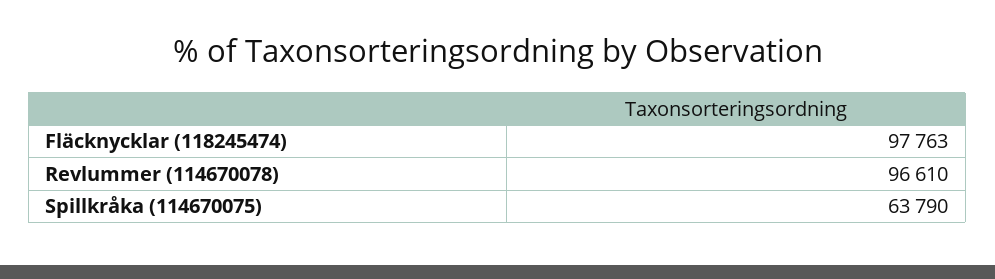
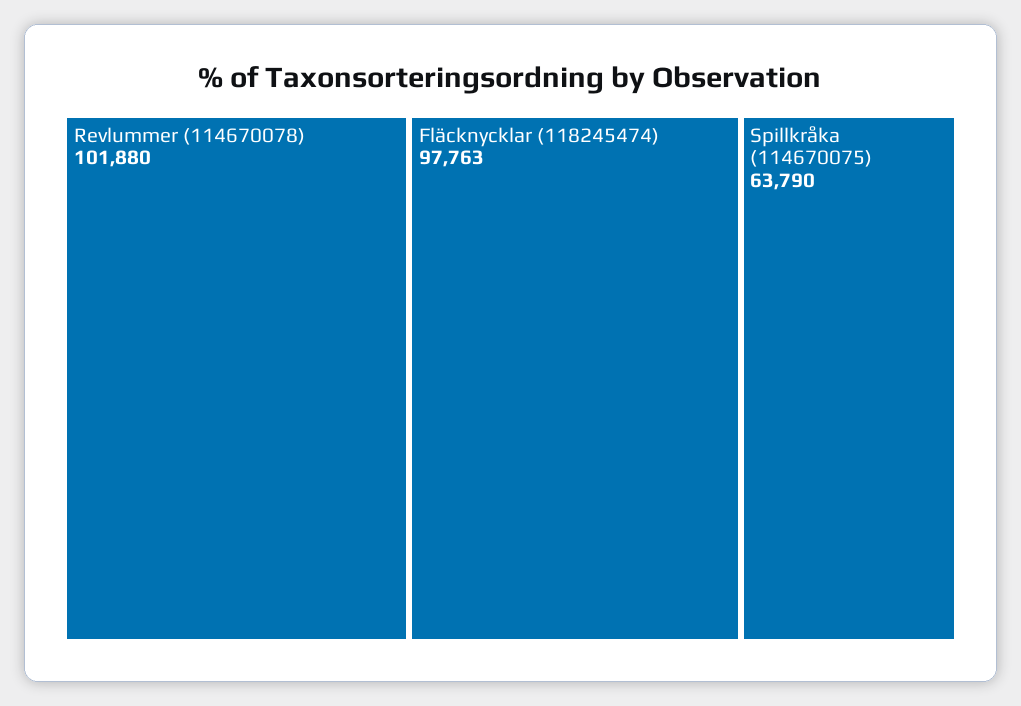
Revlummer (114670078): 96610 -> 101880

